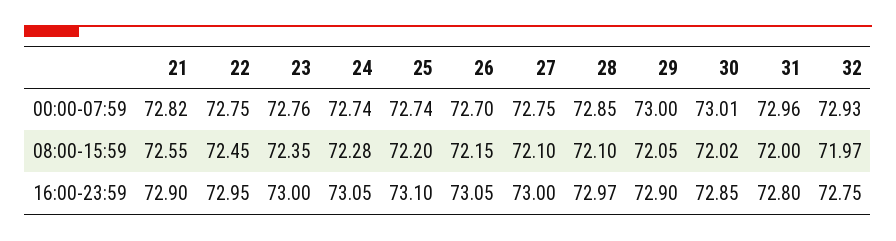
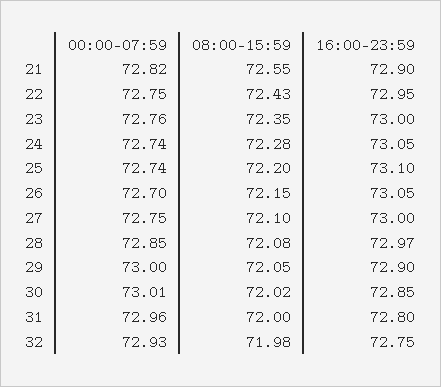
22, 08:00-15:59: 72.45 -> 72.43
28, 08:00-15:59: 72.1 -> 72.08
32, 08:00-15:59: 71.97 -> 71.98

